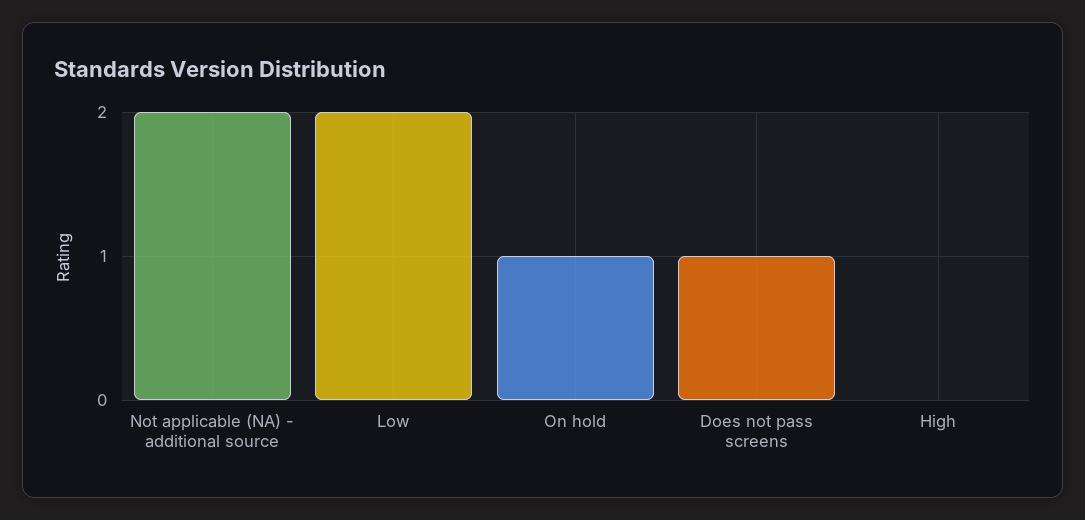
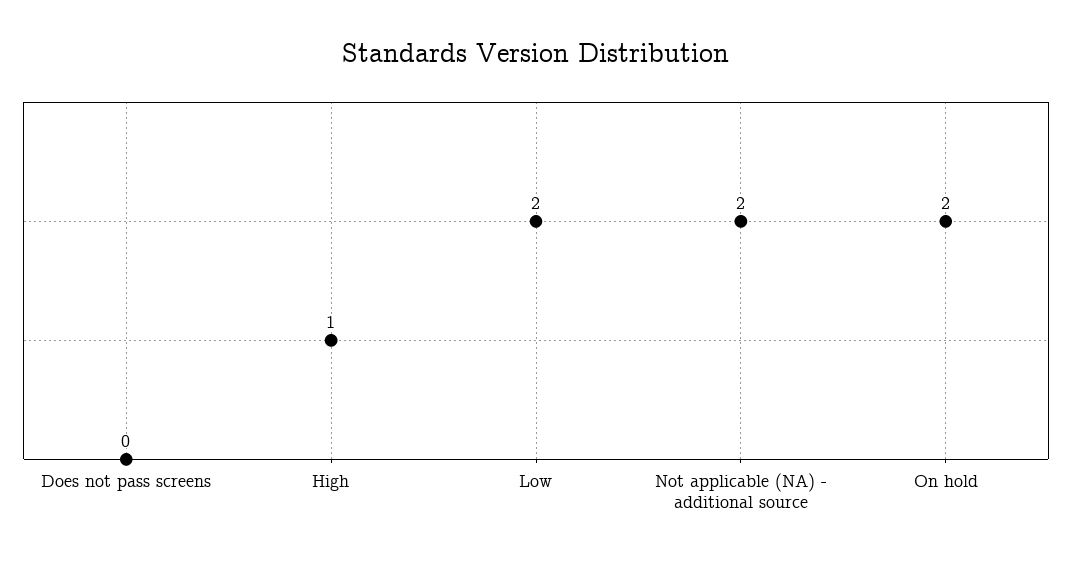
On hold: 1 -> 2
Does not pass screens: 1 -> 0
High: 0 -> 1

